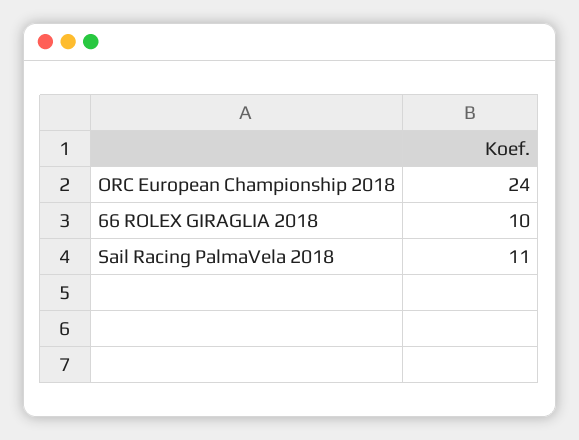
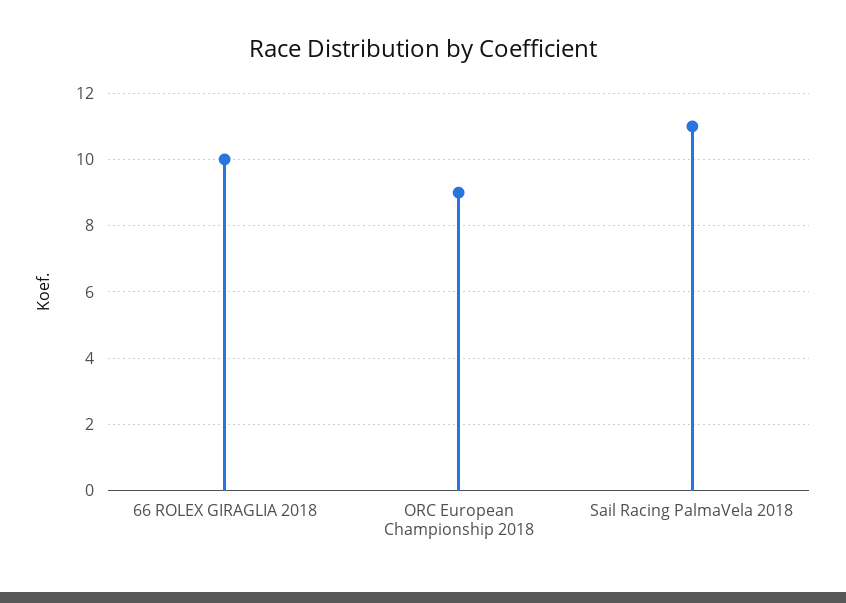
ORC European Championship 2018: 24 -> 9

